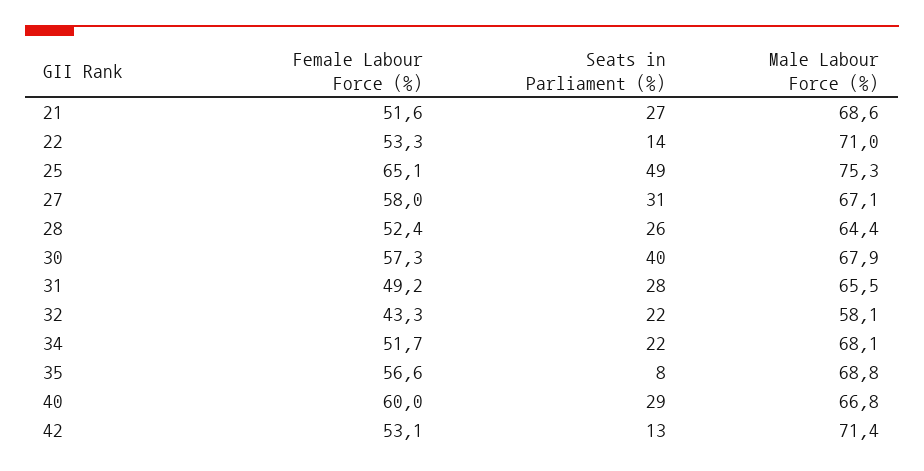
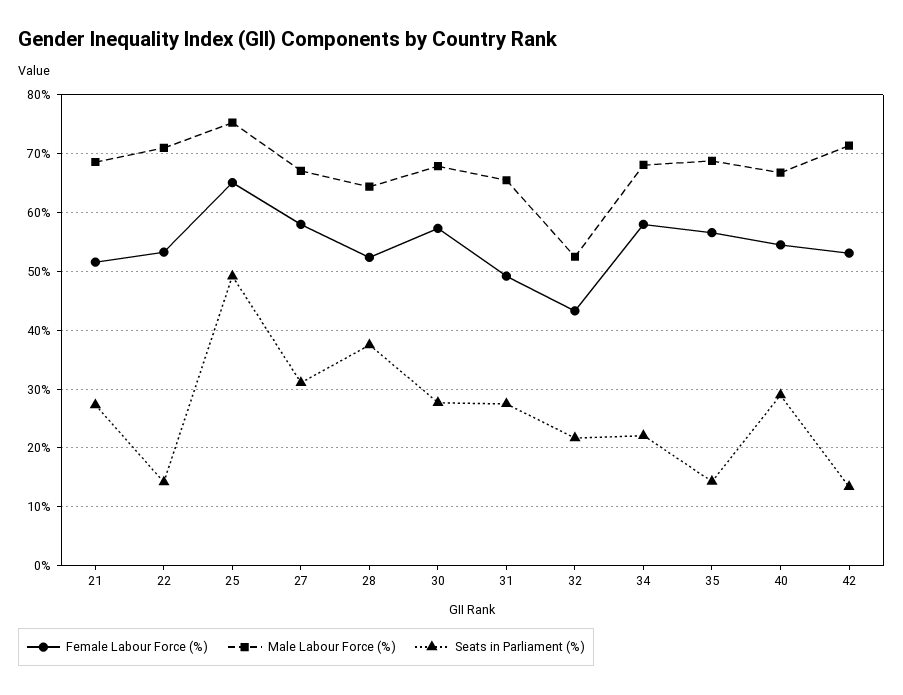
Seats in Parliament (%), 28: 26 -> 38
Seats in Parliament (%), 30: 40 -> 28
Male Labour Force (%), 32: 58.1 -> 52
Female Labour Force (%), 34: 51.7 -> 58
Seats in Parliament (%), 35: 8 -> 14
Female Labour Force (%), 40: 60 -> 54

